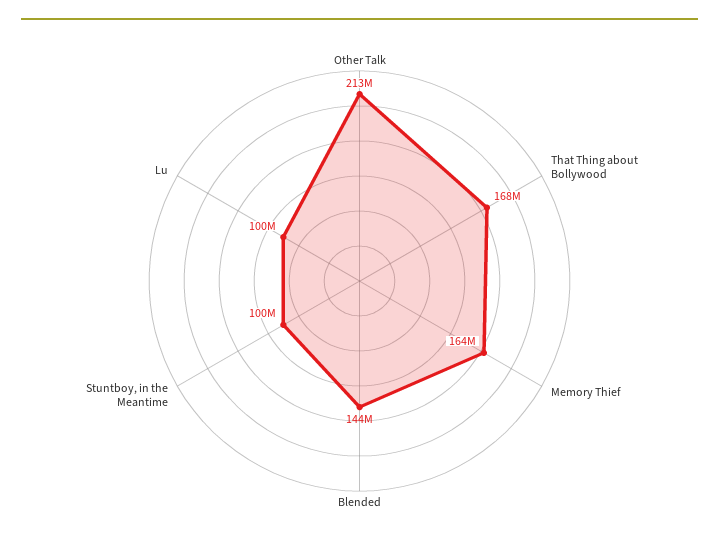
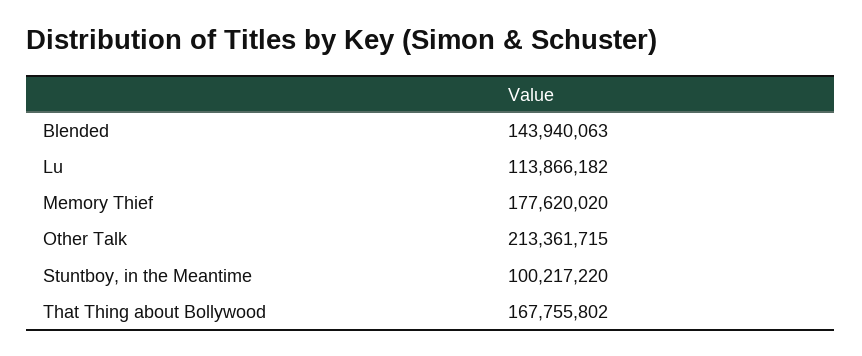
Memory Thief: 164000000 -> 177620020
Lu: 100000000 -> 113866182

